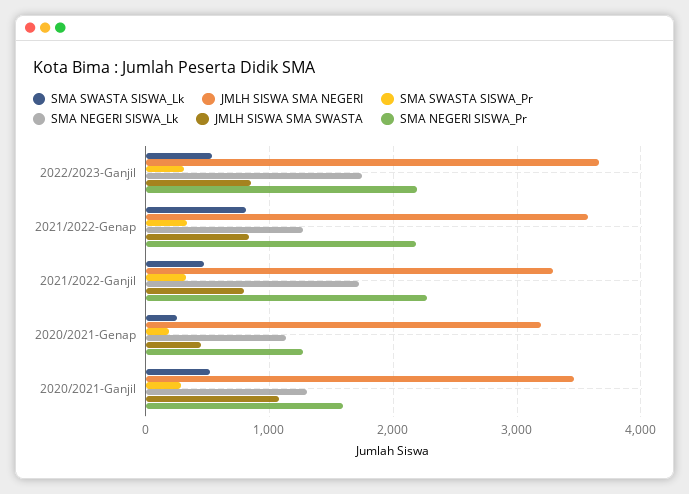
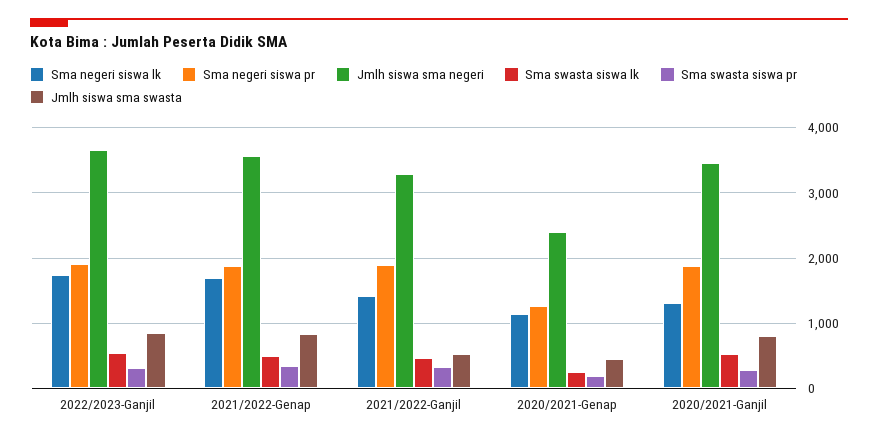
SMA NEGERI SISWA_Pr, 2022/2023-Ganjil: 2200 -> 1900
SMA SWASTA SISWA_Lk, 2021/2022-Genap: 800 -> 500
SMA NEGERI SISWA_Lk, 2021/2022-Genap: 1300 -> 1700
SMA NEGERI SISWA_Pr, 2021/2022-Genap: 2200 -> 1900
SMA NEGERI SISWA_Lk, 2021/2022-Ganjil: 1700 -> 1400
JMLH SISWA SMA SWASTA, 2021/2022-Ganjil: 800 -> 500
SMA NEGERI SISWA_Pr, 2021/2022-Ganjil: 2300 -> 1900
JMLH SISWA SMA NEGERI, 2020/2021-Genap: 3200 -> 2400
JMLH SISWA SMA SWASTA, 2020/2021-Ganjil: 1100 -> 800
SMA NEGERI SISWA_Pr, 2020/2021-Ganjil: 1600 -> 1900

